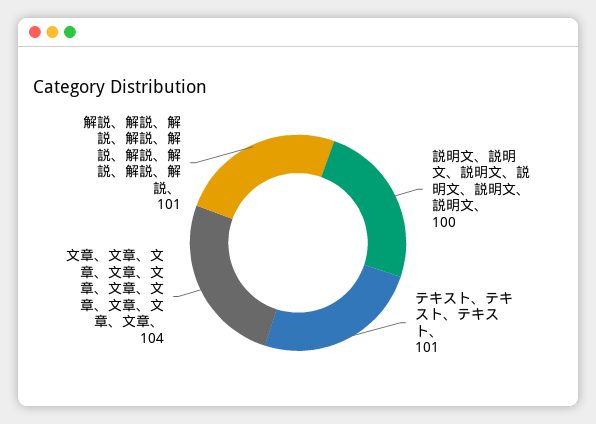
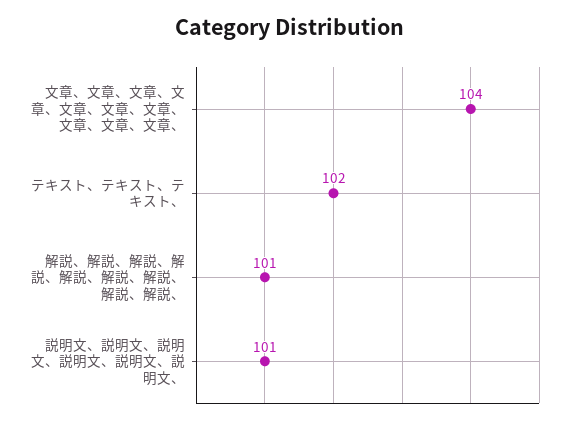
説明文、説明文、説明文、説明文、説明文、説明文、: 100 -> 101
テキスト、テキスト、テキスト、: 101 -> 102

